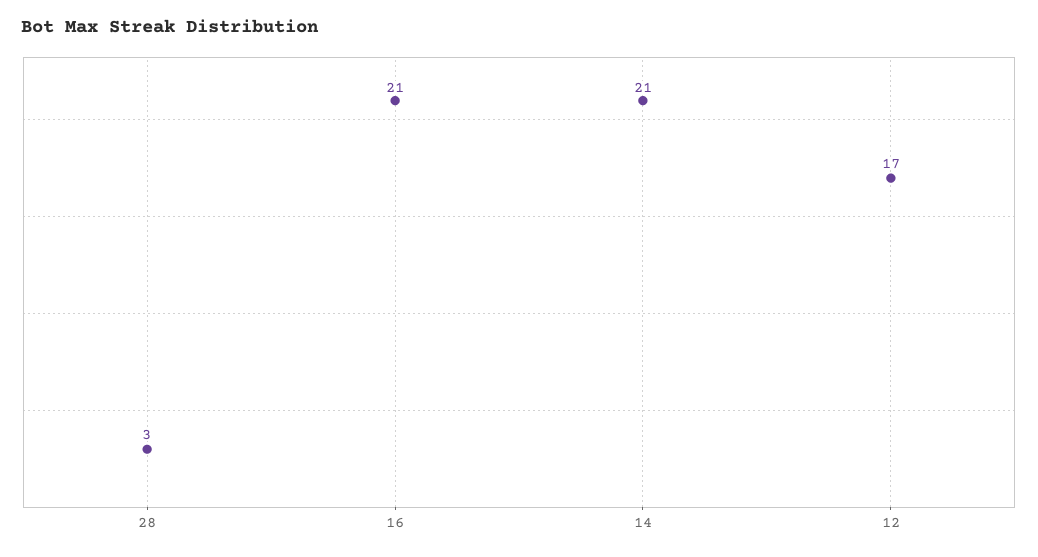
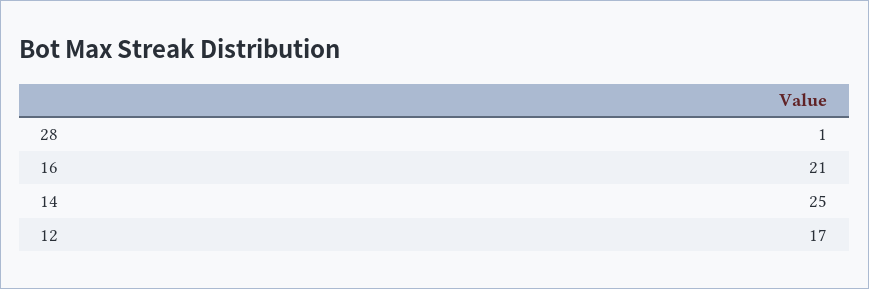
28: 3 -> 1
14: 21 -> 25

